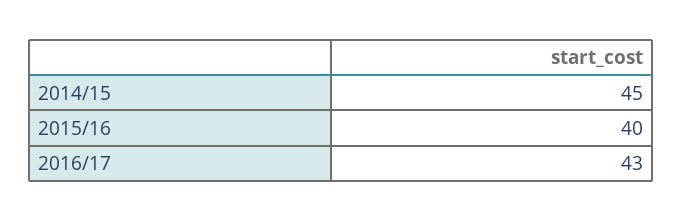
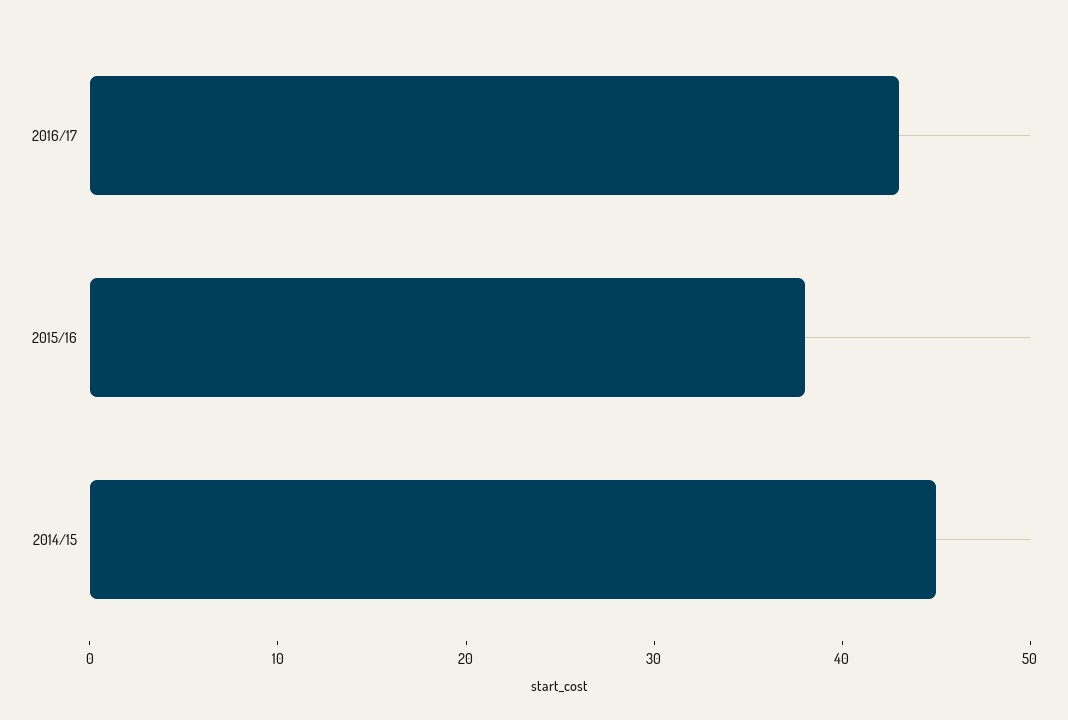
2015/16: 40 -> 38

